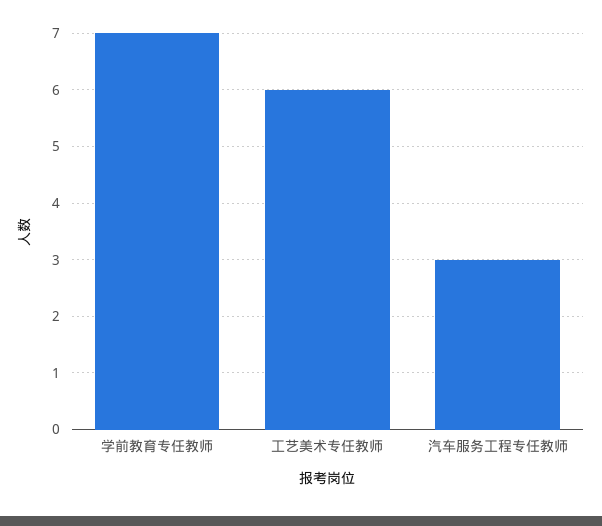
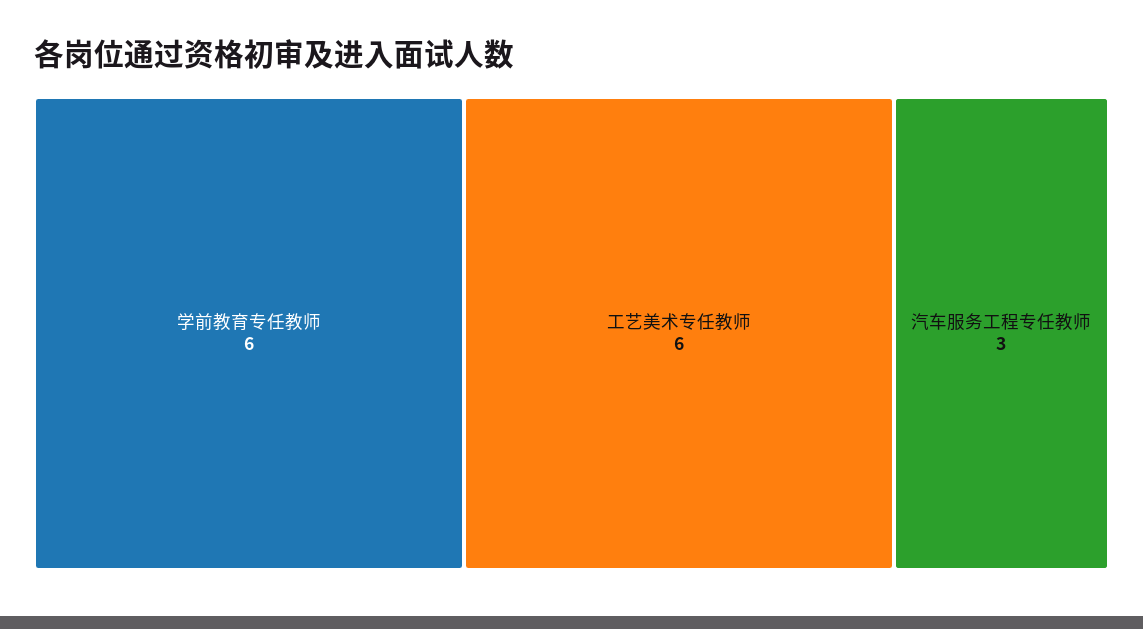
学前教育专任教师: 7 -> 6

